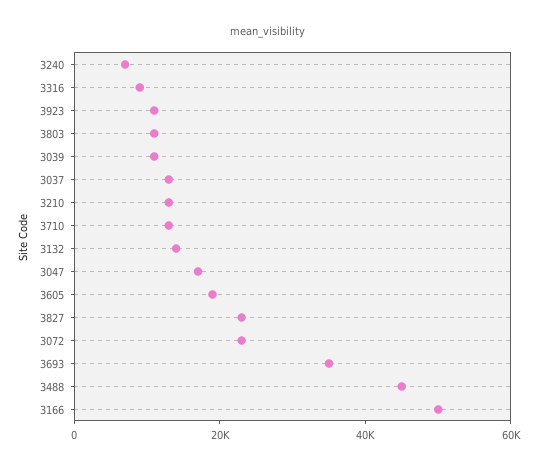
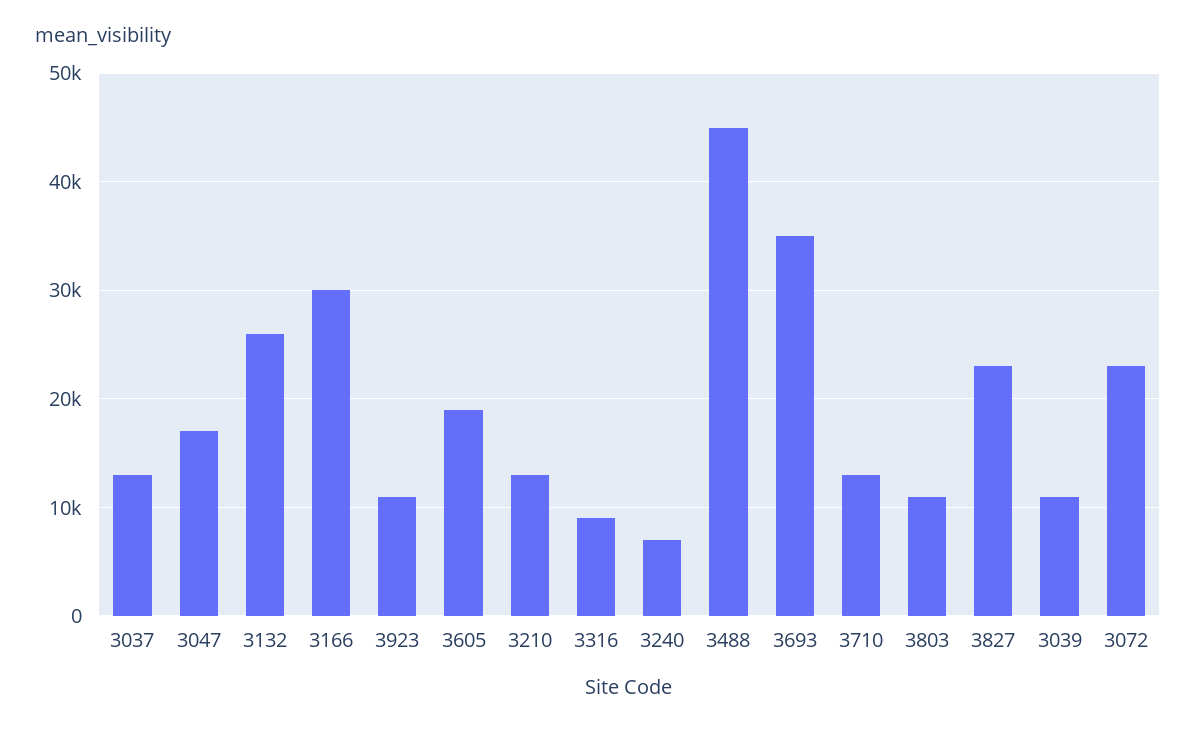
3132: 15000 -> 26000
3166: 50000 -> 30000

